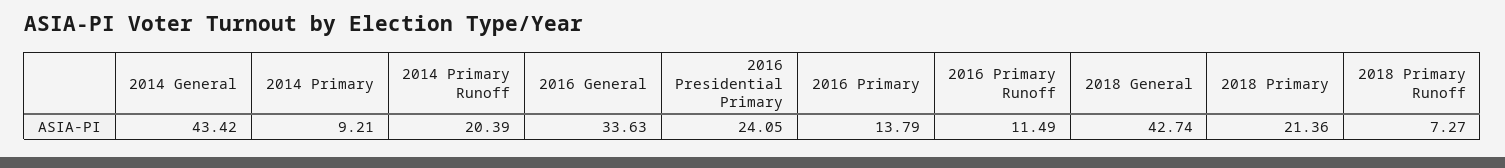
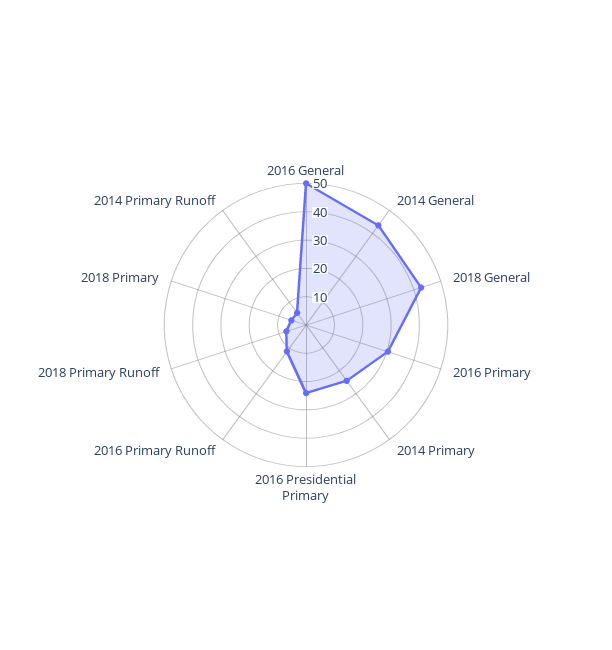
2014 Primary: 9.21 -> 25
2014 Primary Runoff: 20.39 -> 5
2016 General: 33.63 -> 50
2016 Primary: 13.79 -> 30
2018 Primary: 21.36 -> 5

